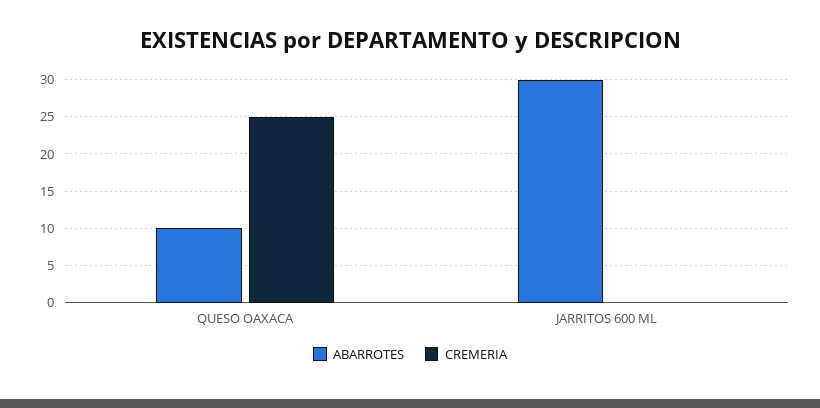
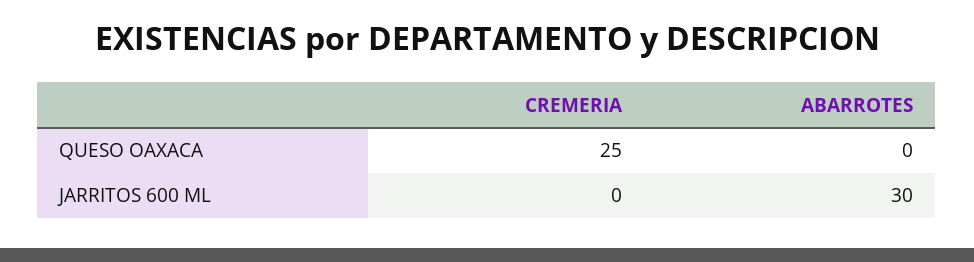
ABARROTES, QUESO OAXACA: 10 -> 0

